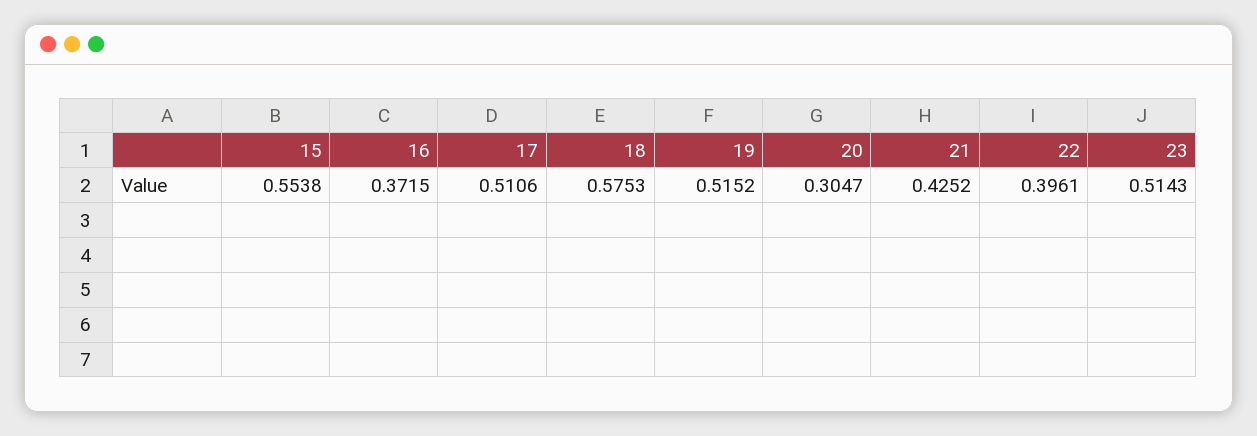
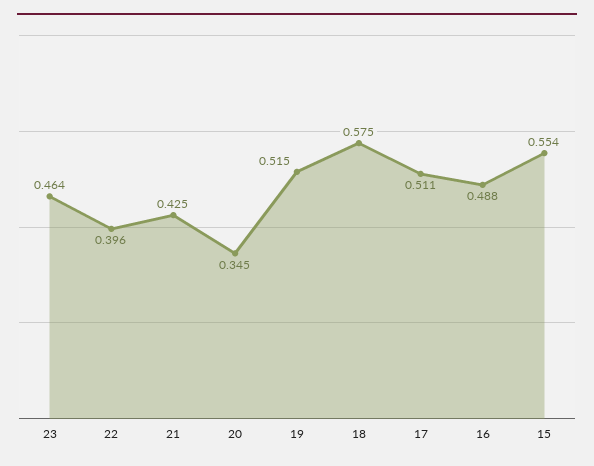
16: 0.3715 -> 0.488
20: 0.3047 -> 0.345
23: 0.5143 -> 0.464

